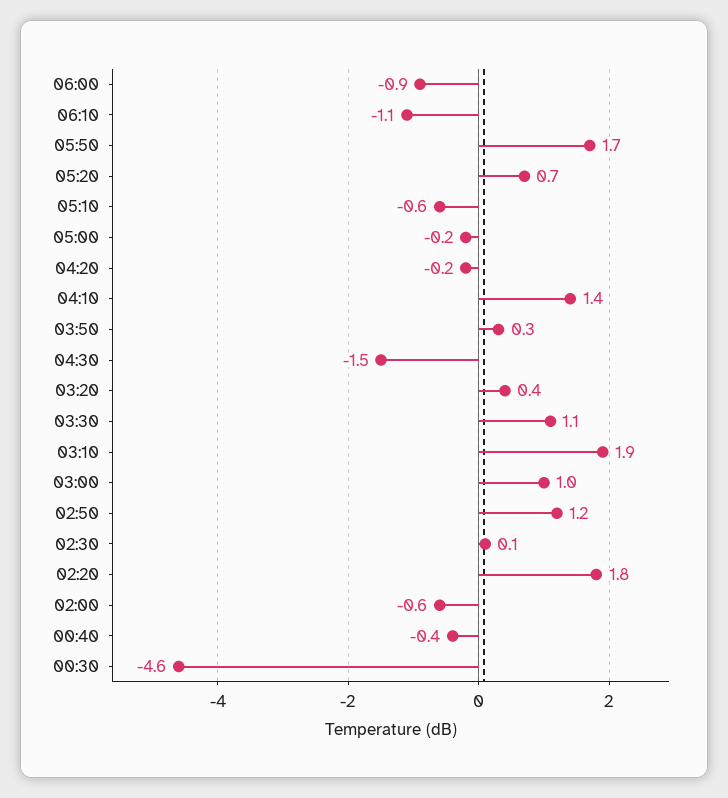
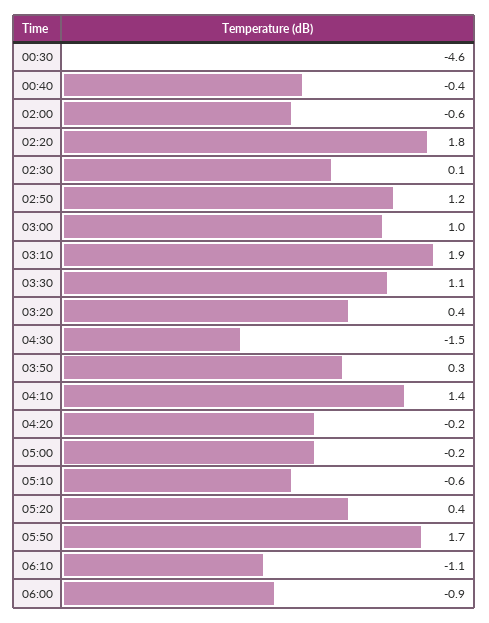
05:20: 0.7 -> 0.4

